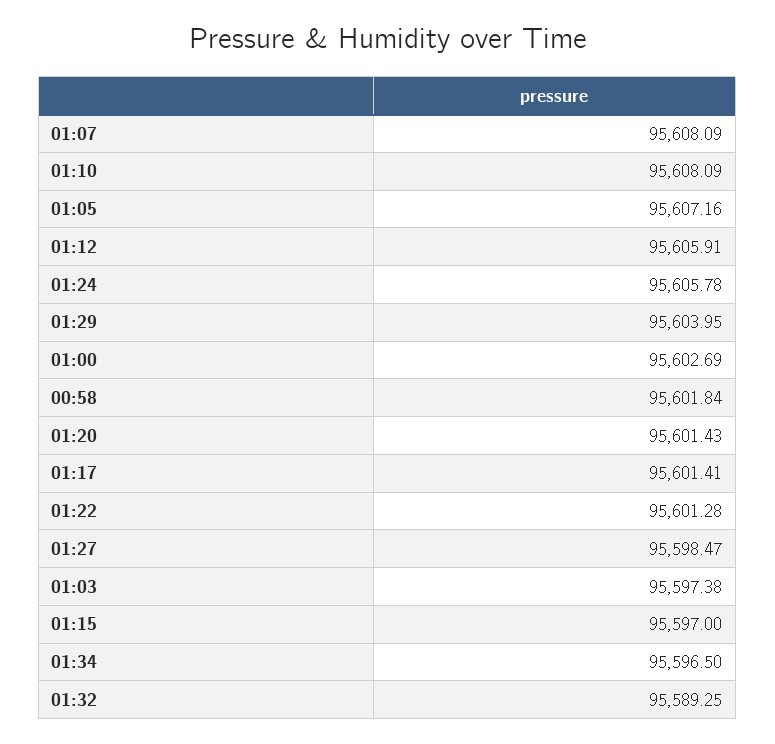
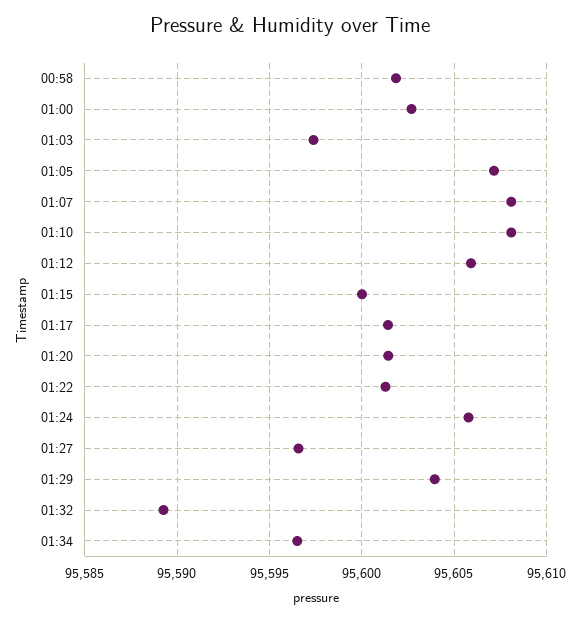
01:27: 95598.47 -> 95596.5
01:15: 95597 -> 95600

